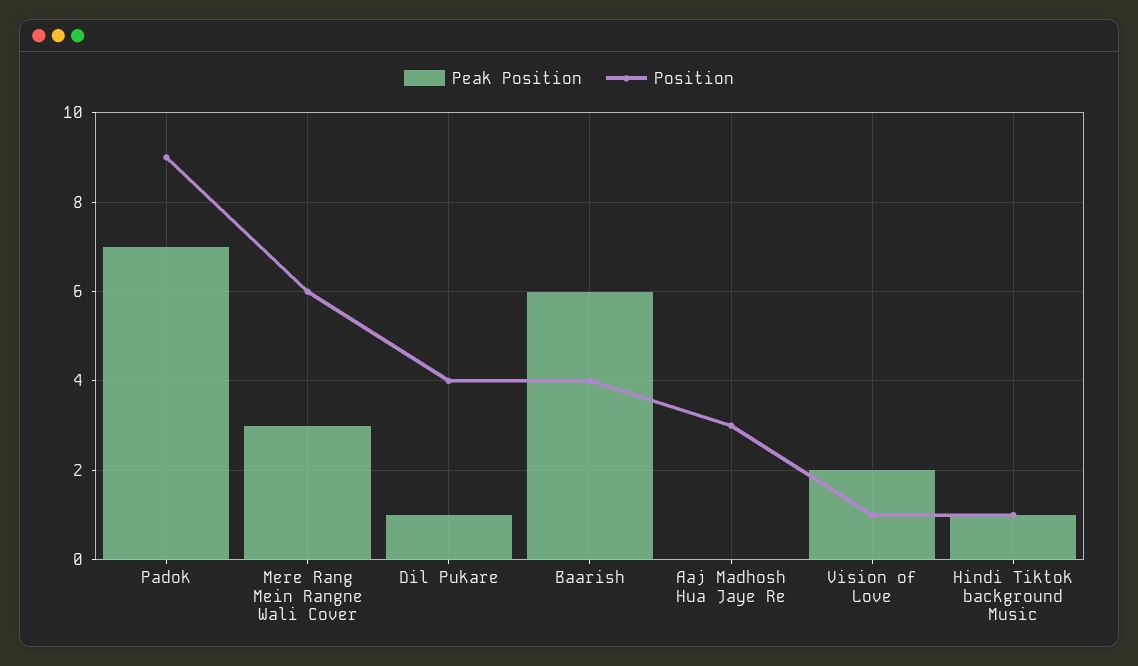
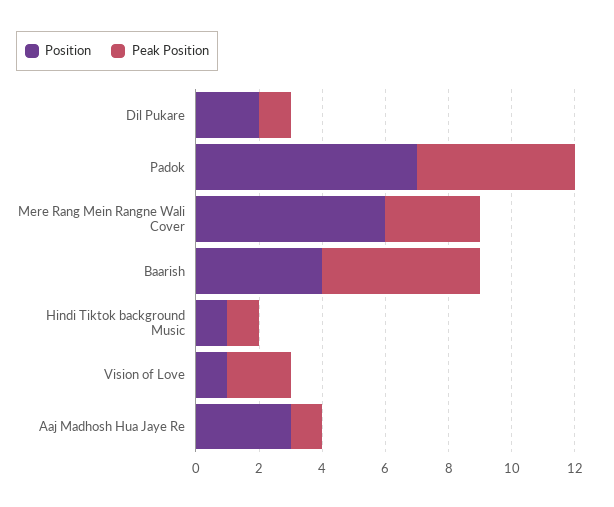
Peak Position, Padok: 7 -> 5
Position, Padok: 9 -> 7
Position, Dil Pukare: 4 -> 2
Peak Position, Baarish: 6 -> 5
Peak Position, Aaj Madhosh Hua Jaye Re: 0 -> 1

